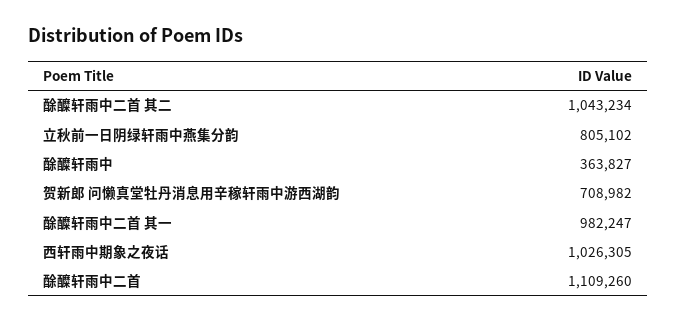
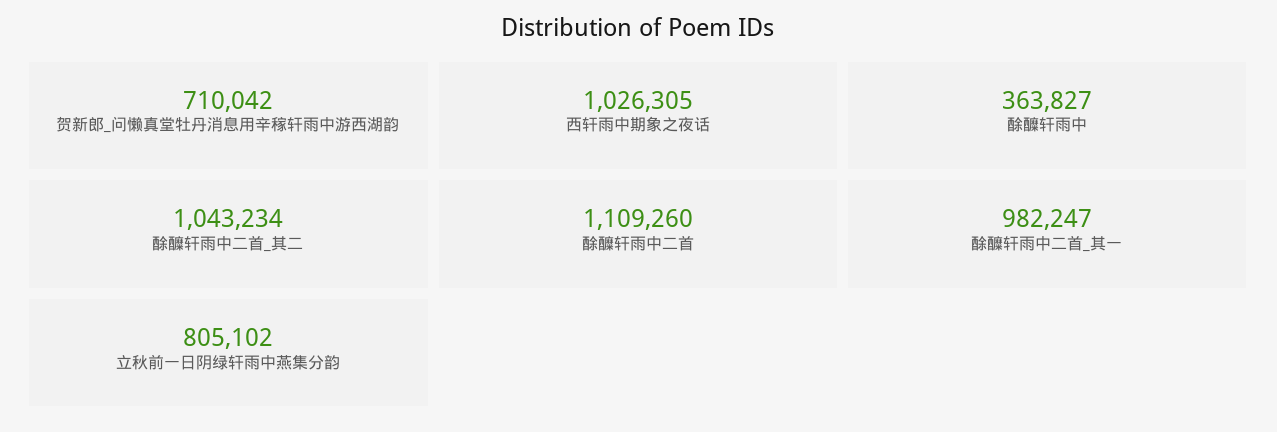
贺新郎 问懒真堂牡丹消息用辛稼轩雨中游西湖韵: 708982 -> 710042

